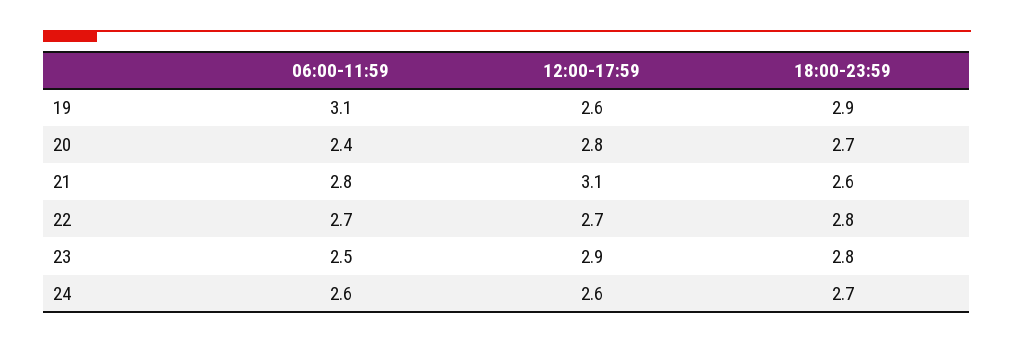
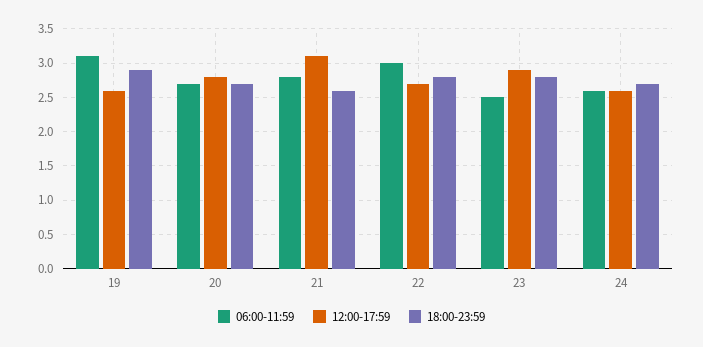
06:00-11:59, 20: 2.4 -> 2.7
06:00-11:59, 22: 2.7 -> 3

